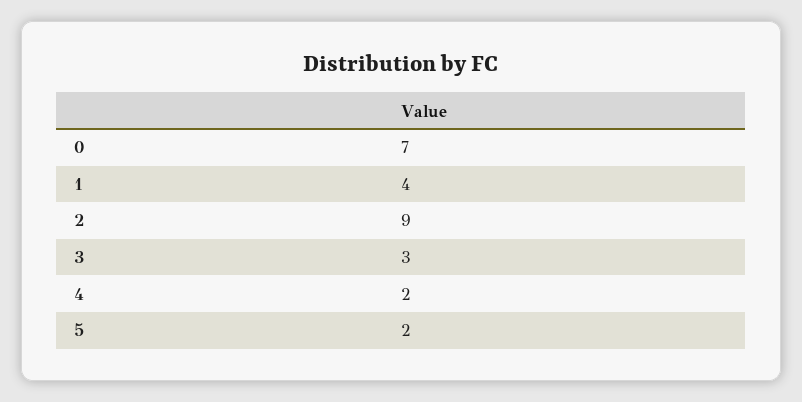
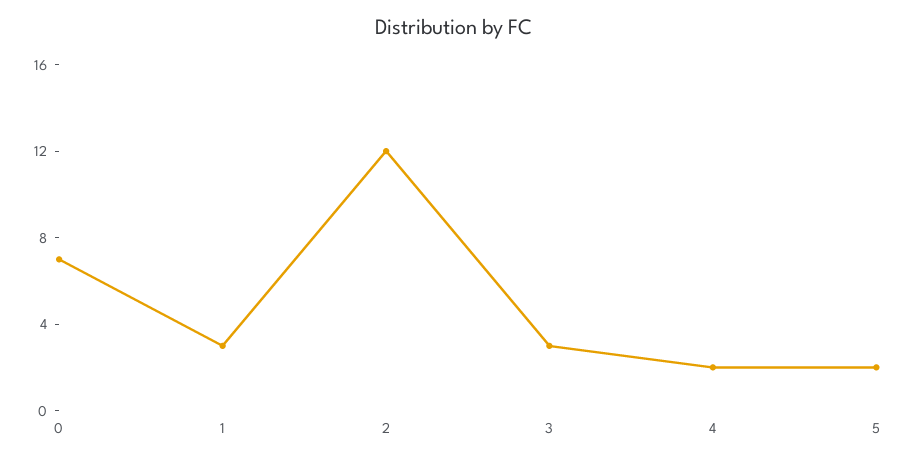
1: 4 -> 3
2: 9 -> 12

